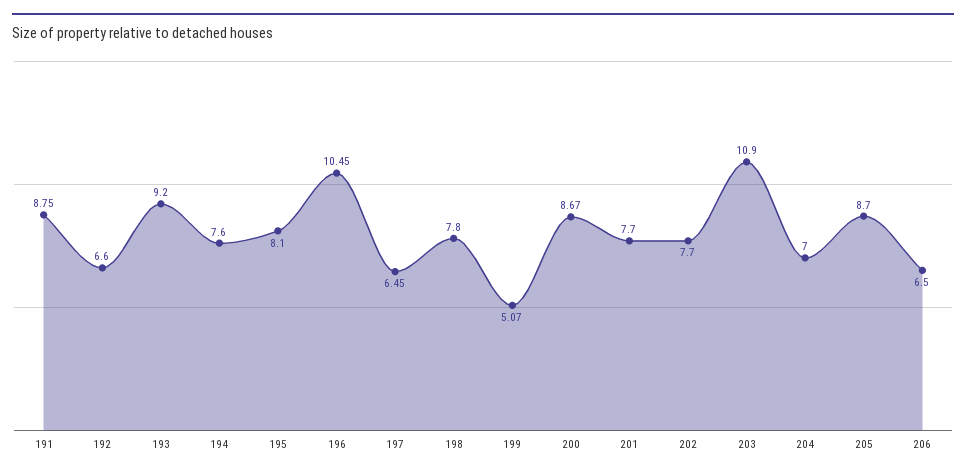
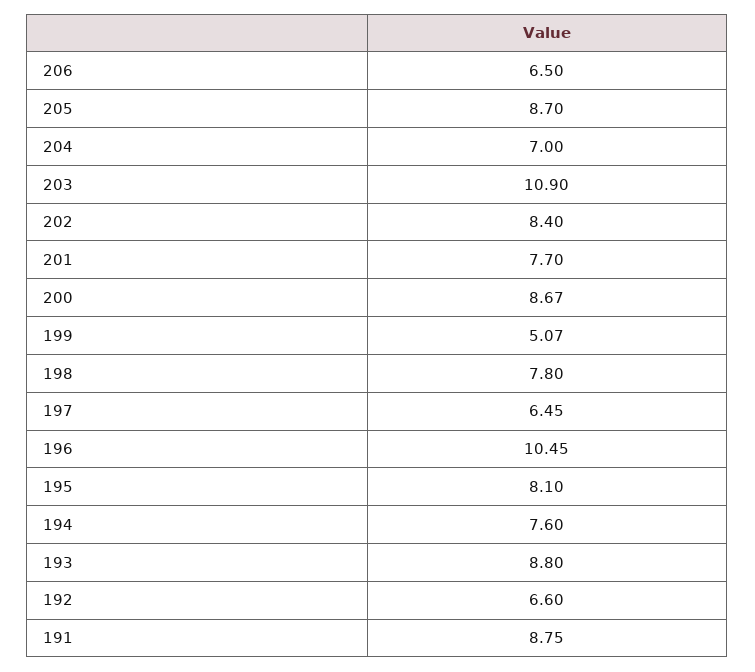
193: 9.2 -> 8.8
202: 7.7 -> 8.4

